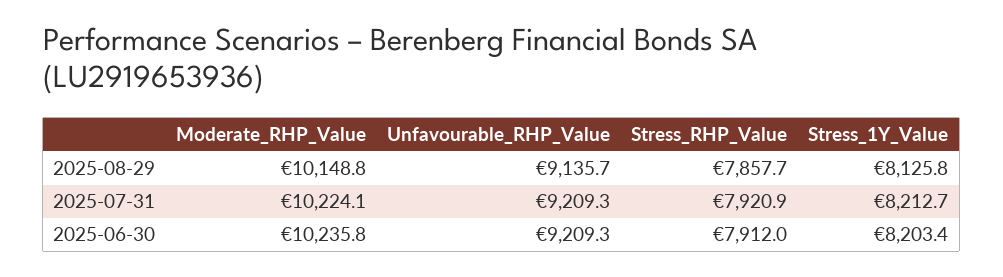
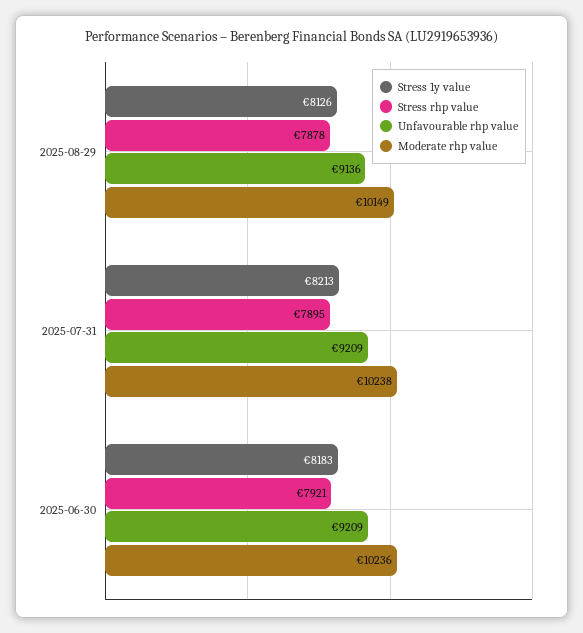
Stress_RHP_Value, 2025-08-29: 7857.7 -> 7878
Moderate_RHP_Value, 2025-07-31: 10224.1 -> 10238
Stress_RHP_Value, 2025-07-31: 7920.9 -> 7895
Stress_RHP_Value, 2025-06-30: 7912 -> 7921
Stress_1Y_Value, 2025-06-30: 8203.4 -> 8183

